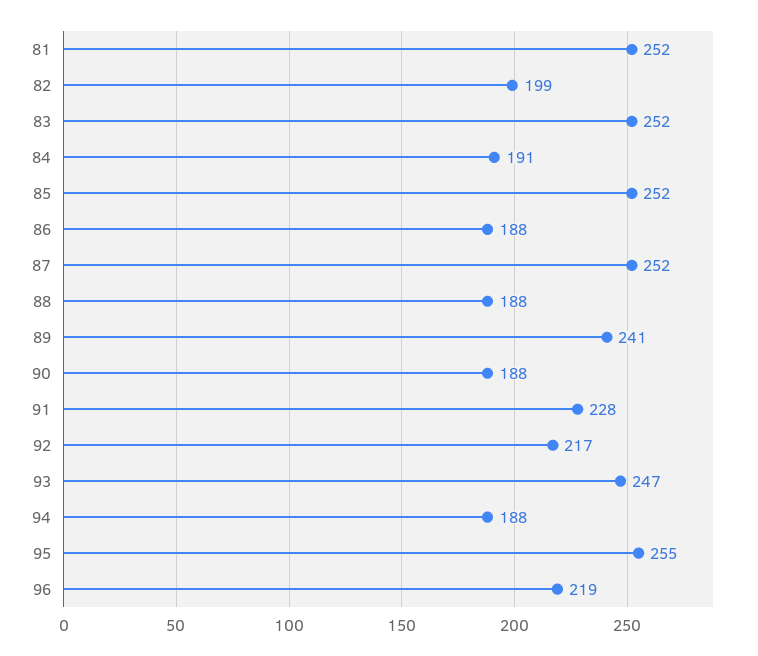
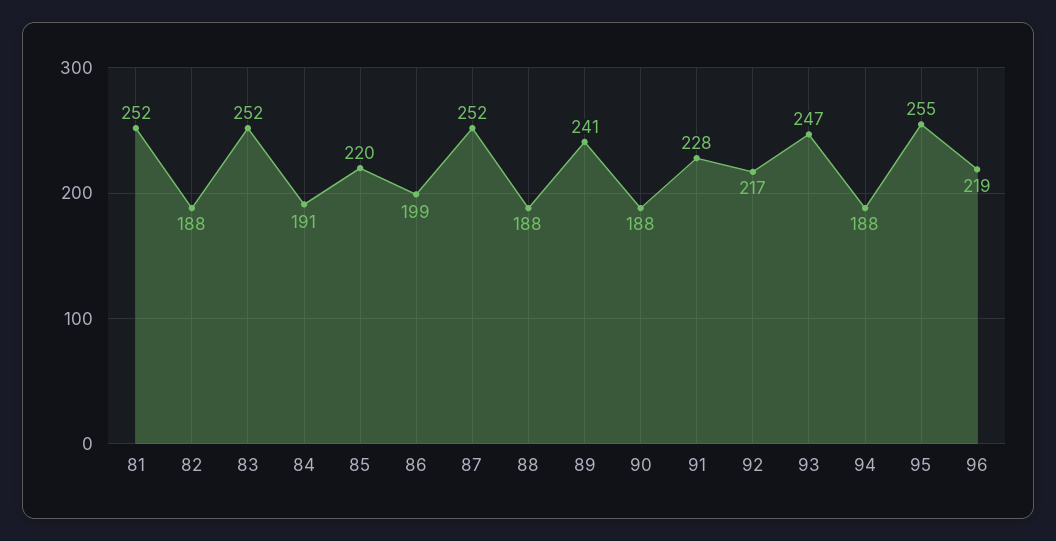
82: 199 -> 188
85: 252 -> 220
86: 188 -> 199

